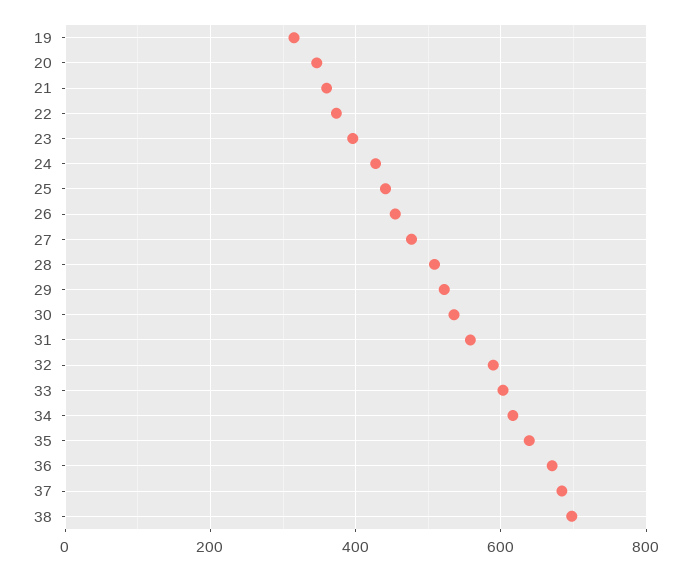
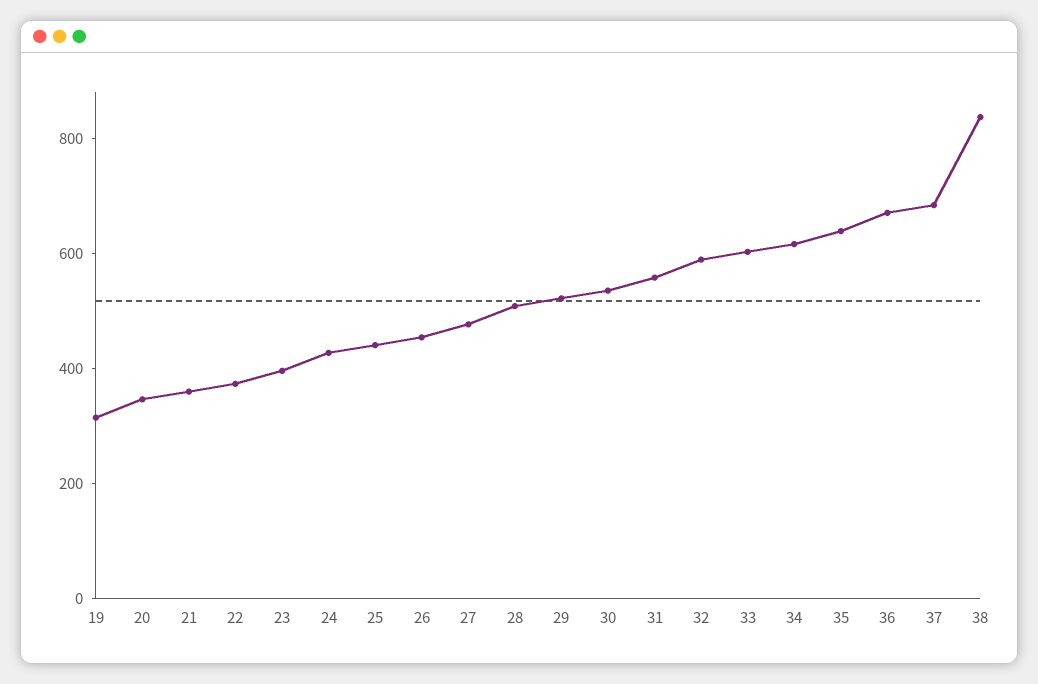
38: 700 -> 850

